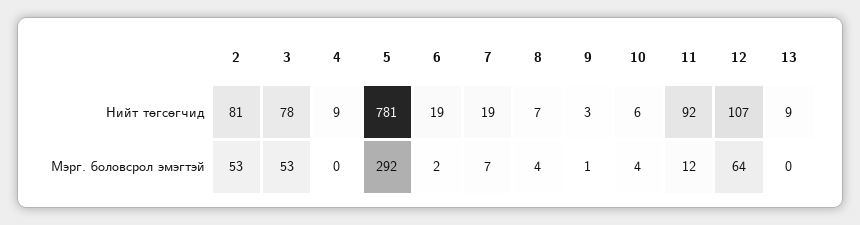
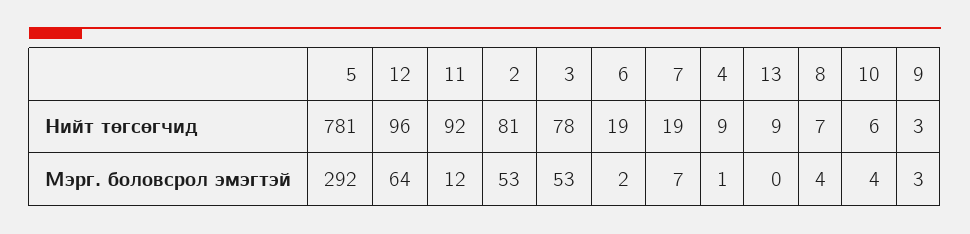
12, Нийт төгсөгчид: 107 -> 96
4, Мэрг. боловсрол эмэгтэй: 0 -> 1
9, Мэрг. боловсрол эмэгтэй: 1 -> 3

